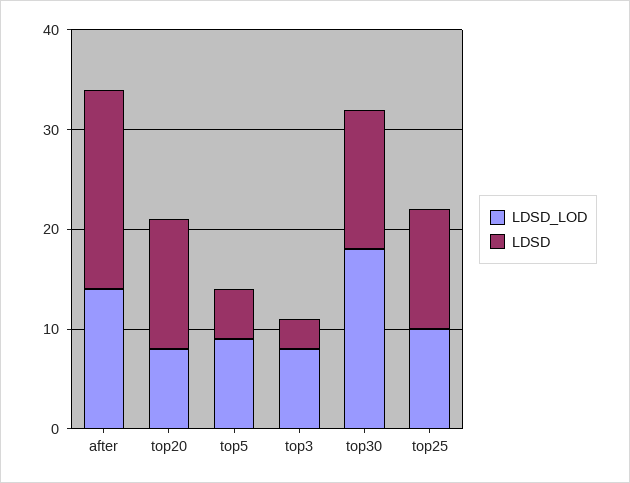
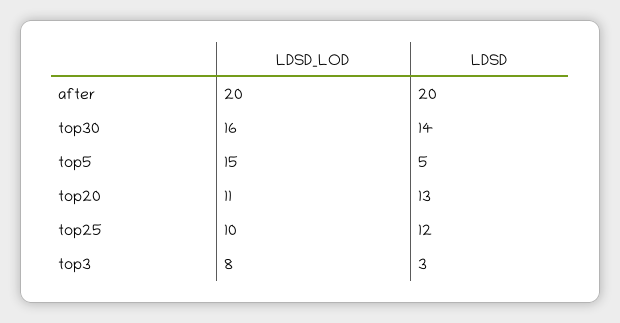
LDSD_LOD, after: 14 -> 20
LDSD_LOD, top20: 8 -> 11
LDSD_LOD, top5: 9 -> 15
LDSD_LOD, top30: 18 -> 16

